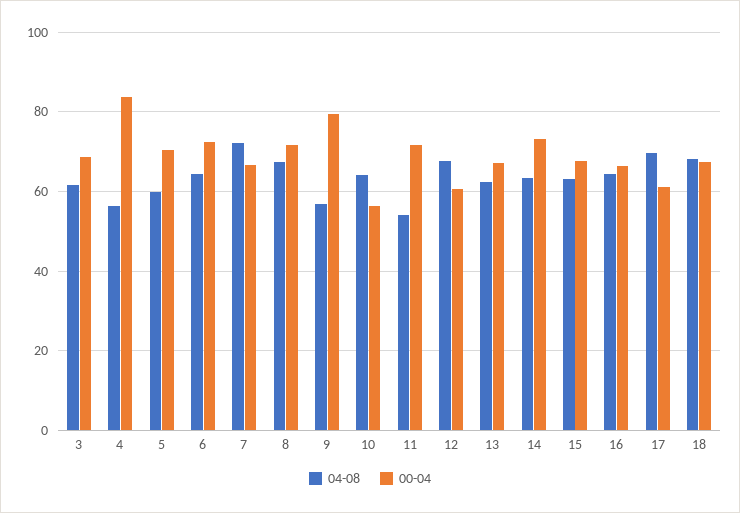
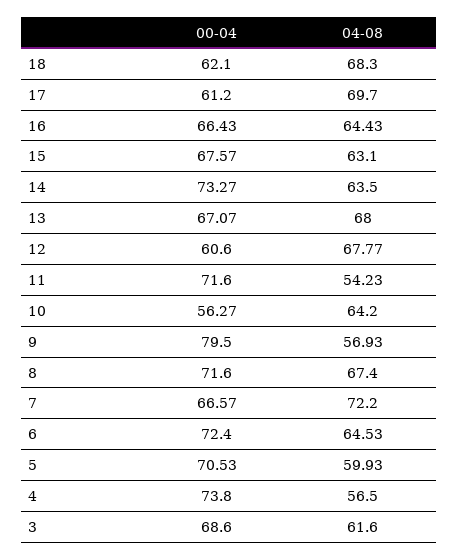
00-04, 4: 84 -> 73.8
04-08, 13: 62 -> 68
00-04, 18: 68 -> 62.1

